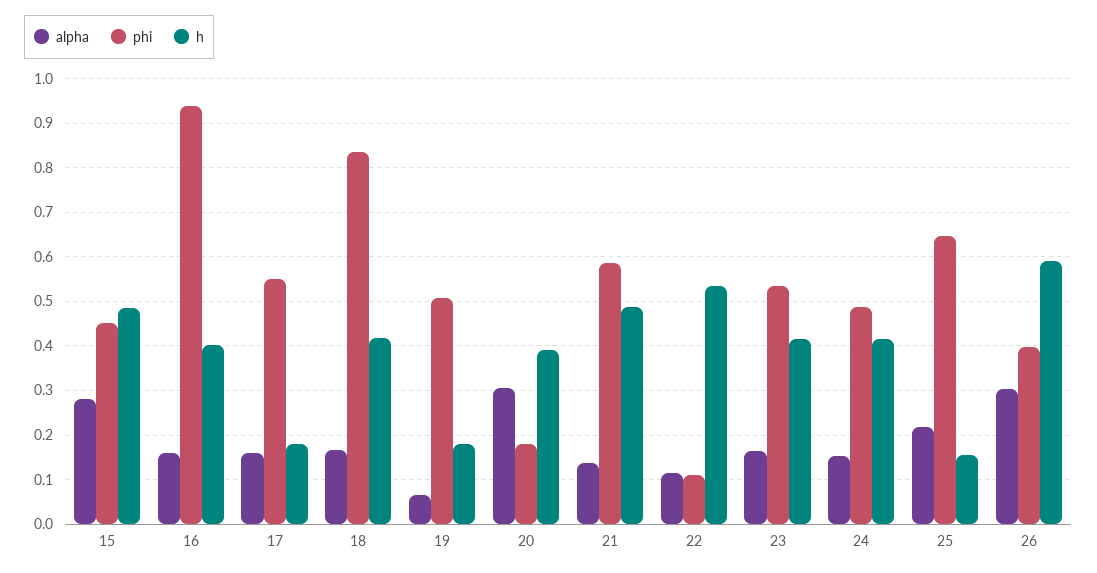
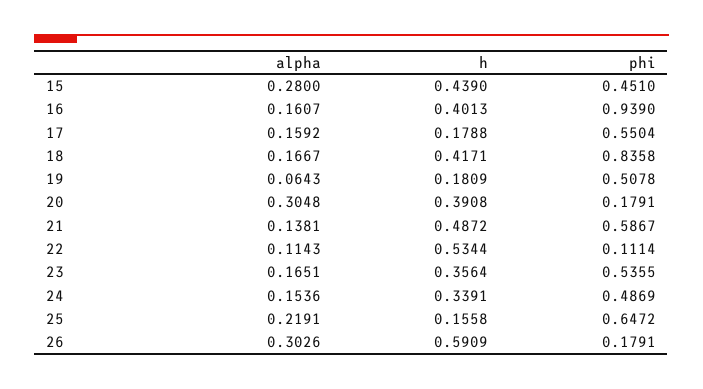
h, 15: 0.48 -> 0.439
h, 23: 0.42 -> 0.3564
h, 24: 0.42 -> 0.3391
phi, 26: 0.4 -> 0.1791

